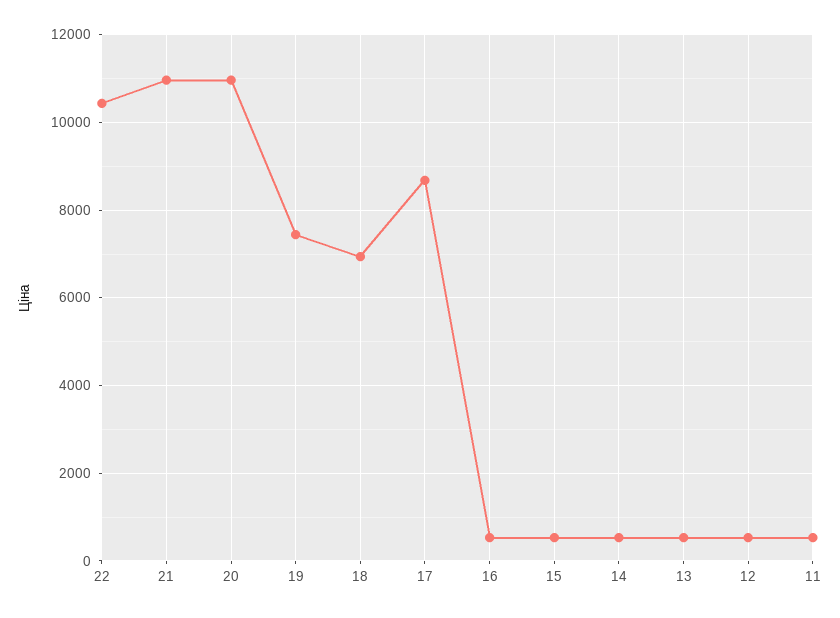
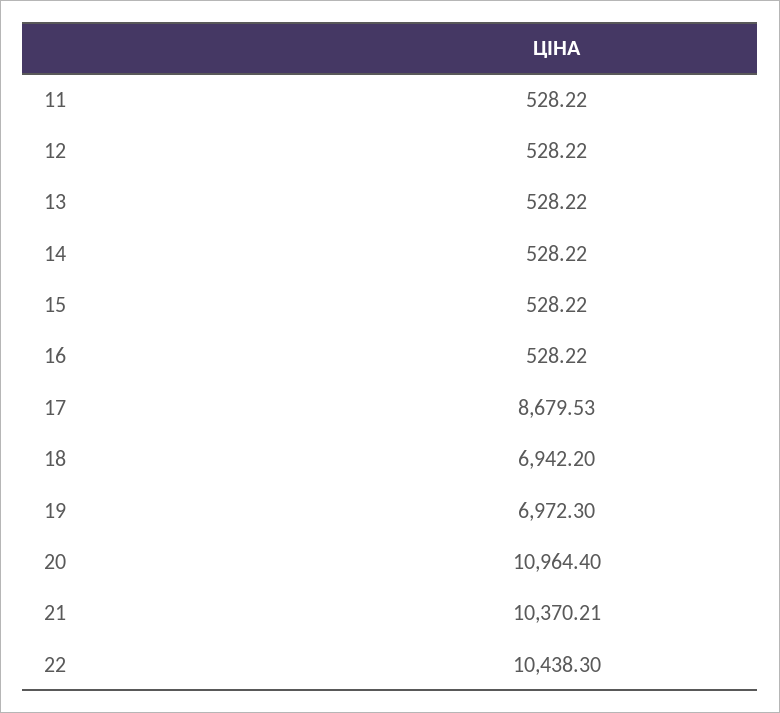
21: 11000 -> 10370.21
19: 7400 -> 6972.3

